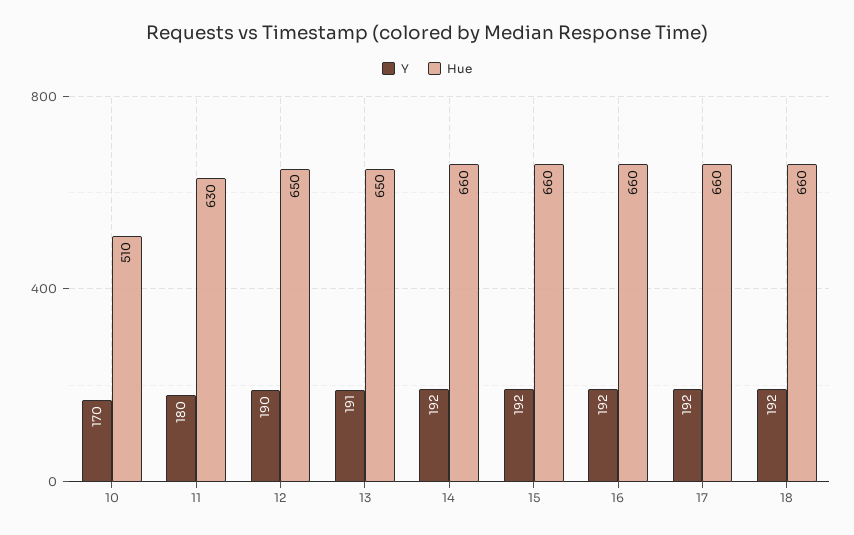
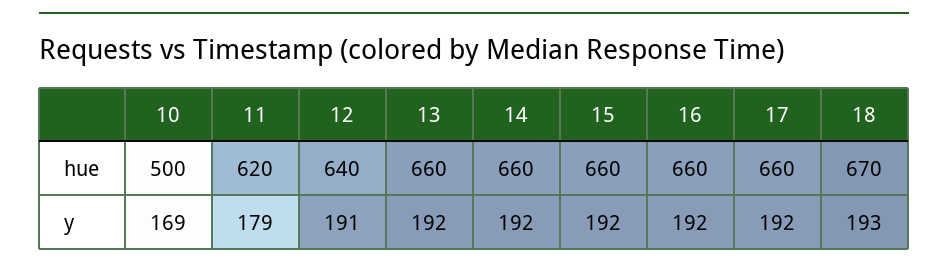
Y, 10: 170 -> 169
Hue, 10: 510 -> 500
Y, 11: 180 -> 179
Hue, 11: 630 -> 620
Y, 12: 190 -> 191
Hue, 12: 650 -> 640
Y, 13: 191 -> 192
Hue, 13: 650 -> 660
Y, 18: 192 -> 193
Hue, 18: 660 -> 670

